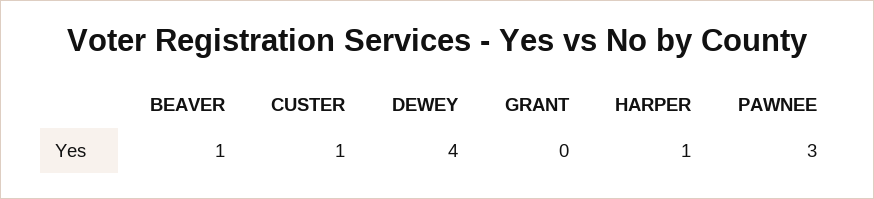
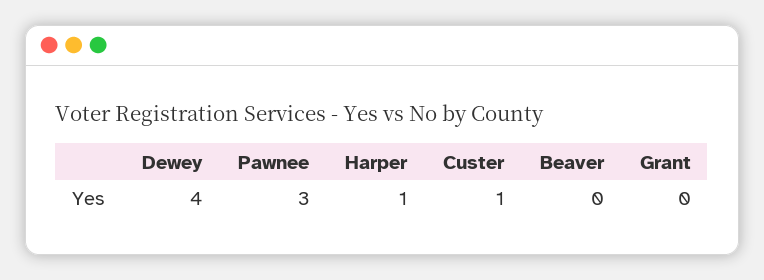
BEAVER: 1 -> 0

